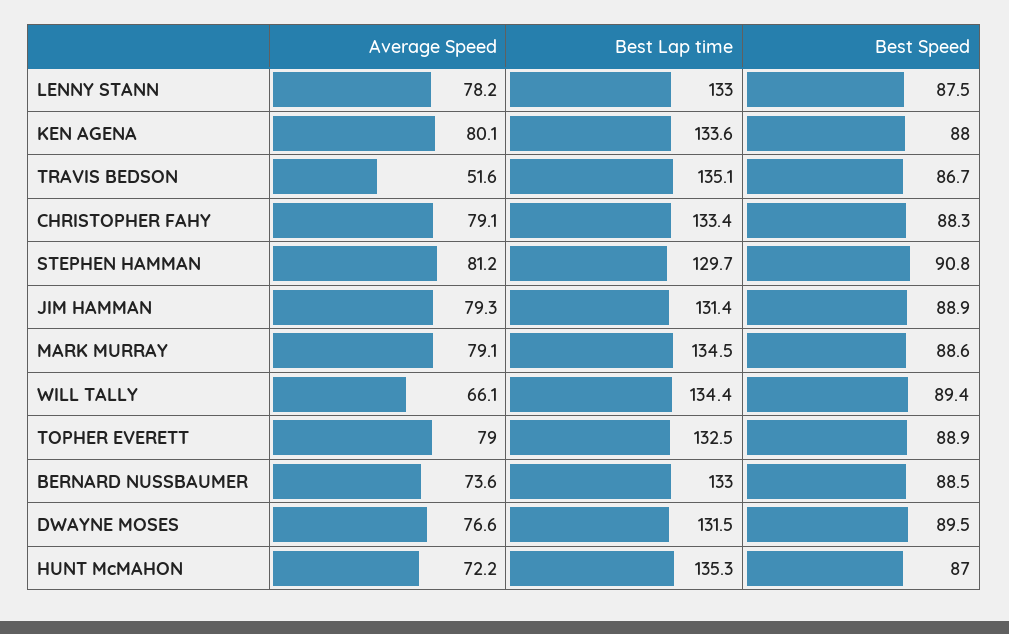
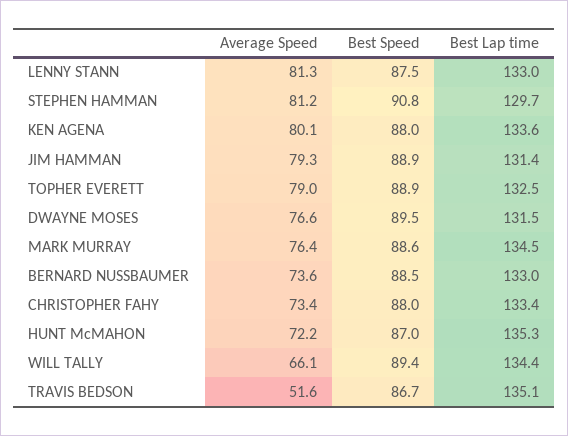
Average Speed, LENNY STANN: 78.2 -> 81.3
Average Speed, CHRISTOPHER FAHY: 79.1 -> 73.4
Best Speed, CHRISTOPHER FAHY: 88.3 -> 88
Average Speed, MARK MURRAY: 79.1 -> 76.4

